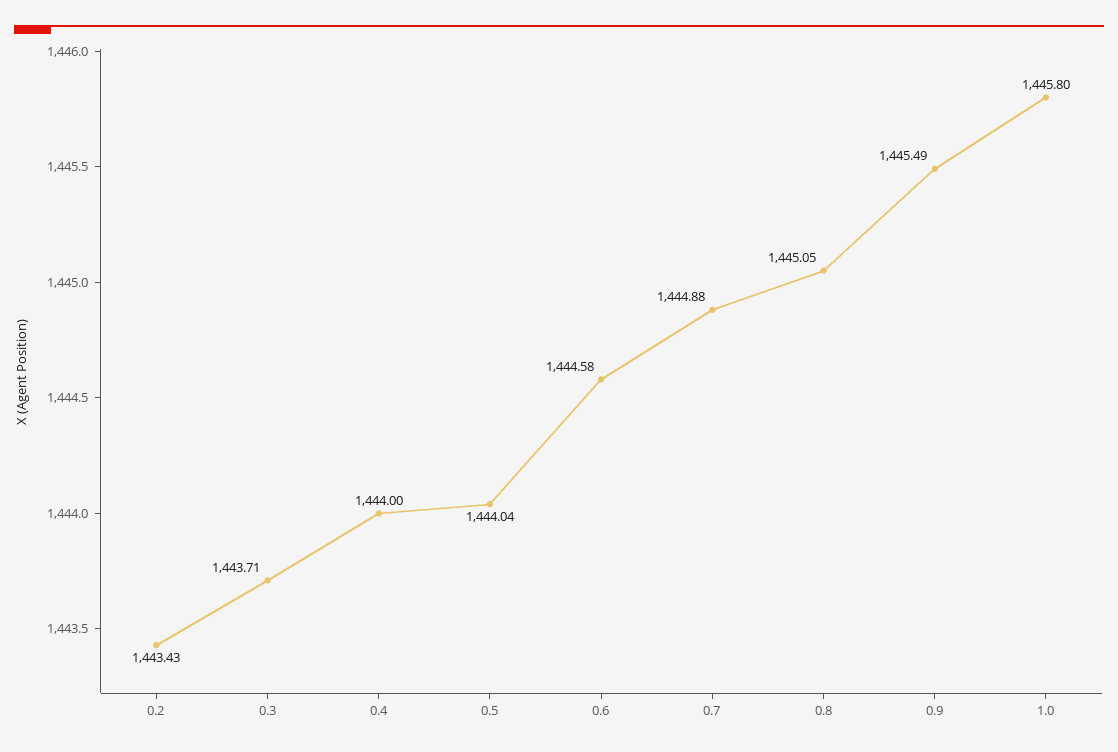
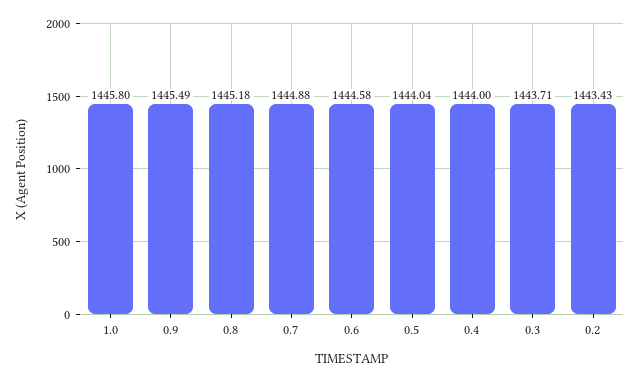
0.8: 1445.05 -> 1445.18

